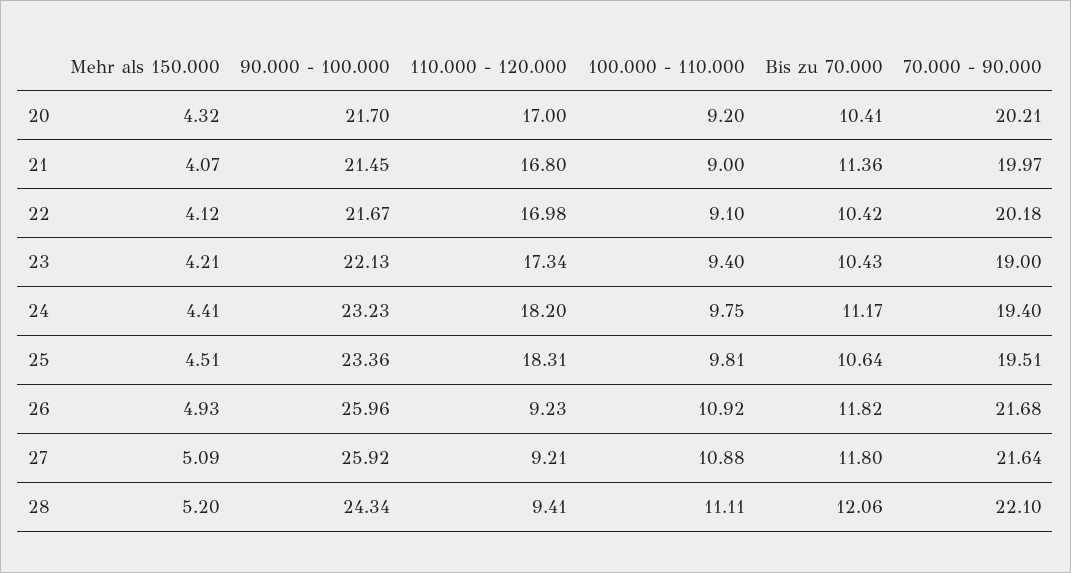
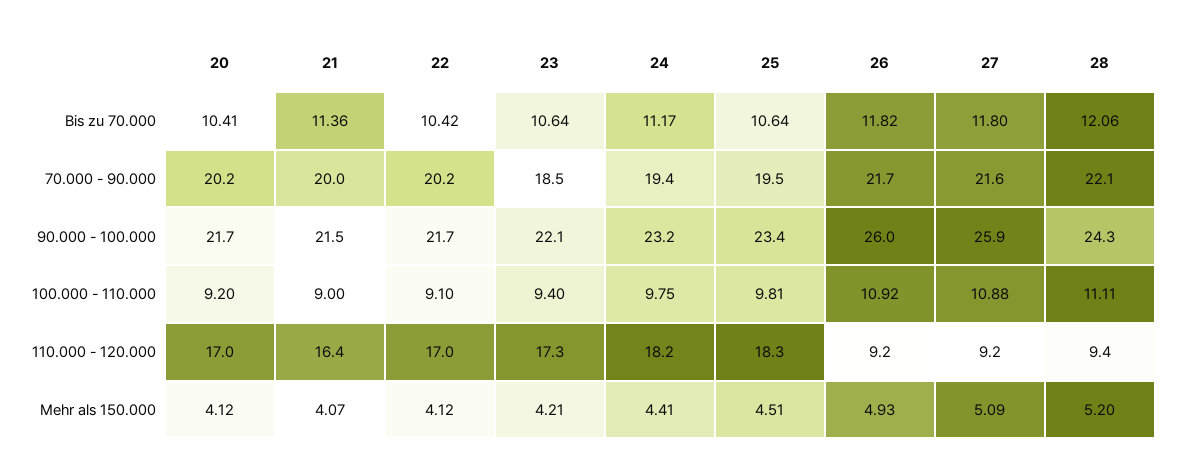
Mehr als 150.000, 20: 4.32 -> 4.12
110.000 - 120.000, 21: 16.8 -> 16.4
Bis zu 70.000, 23: 10.43 -> 10.64
70.000 - 90.000, 23: 19 -> 18.5

